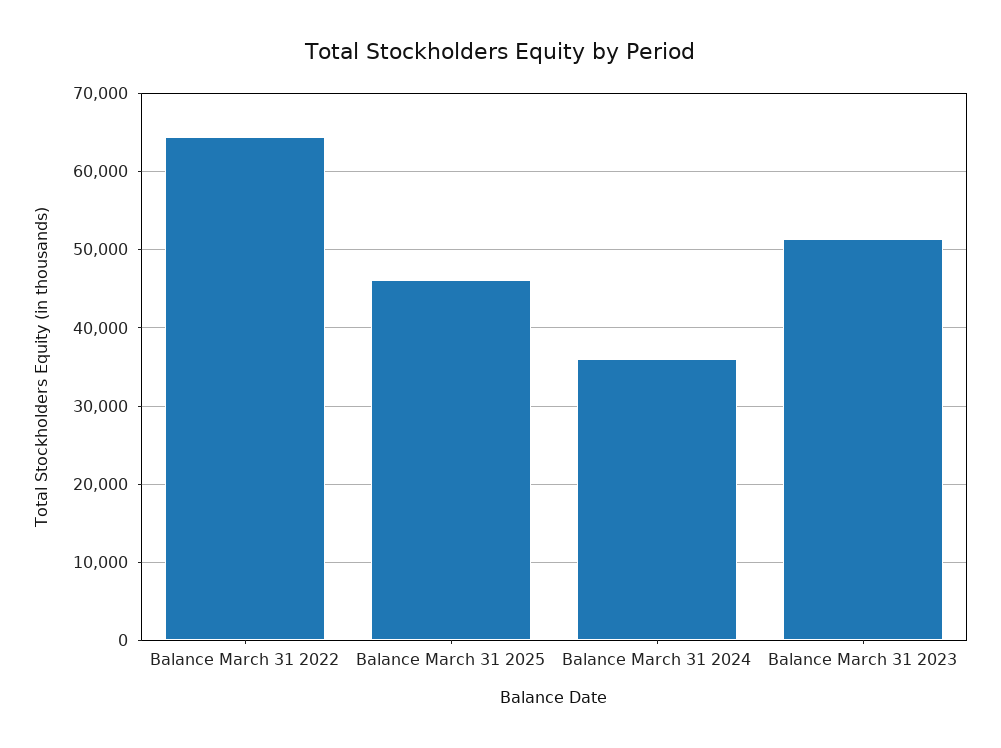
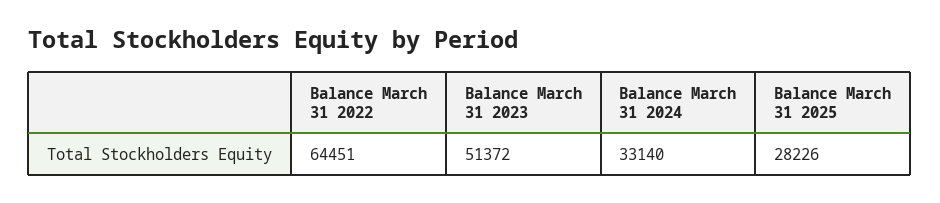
Balance March 31 2025: 46000 -> 28226
Balance March 31 2024: 36000 -> 33140

